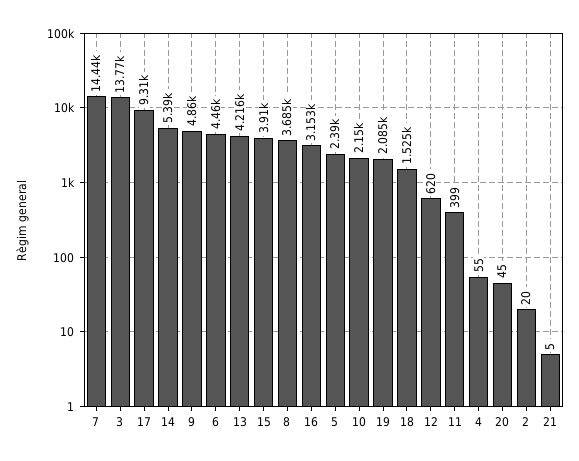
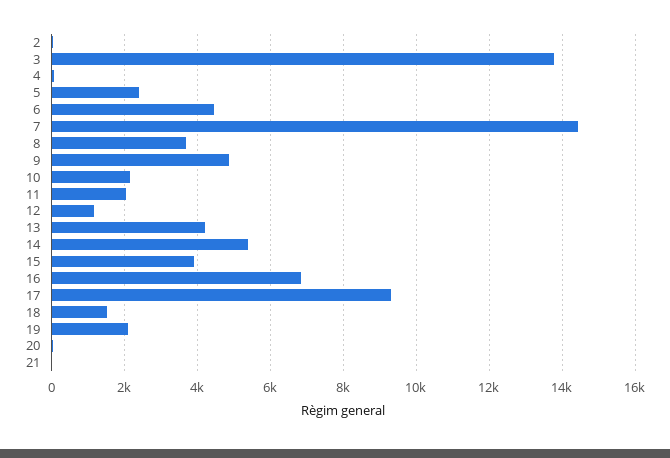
16: 3153 -> 6800
12: 620 -> 1200
11: 399 -> 2000

